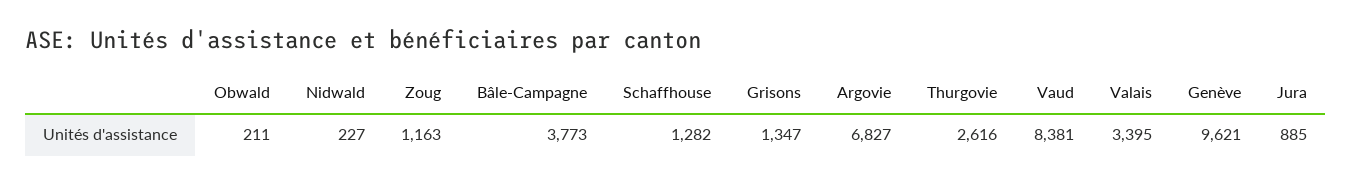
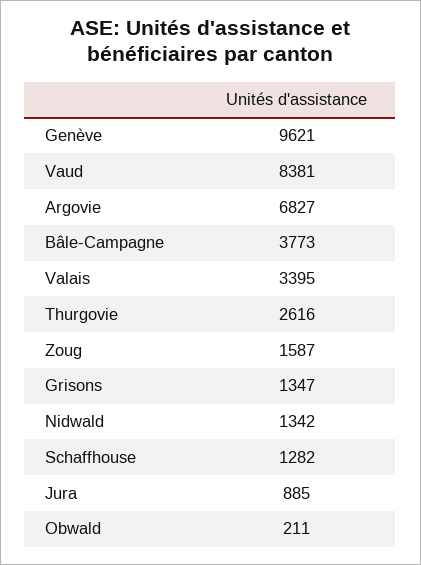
Nidwald: 227 -> 1342
Zoug: 1163 -> 1587

